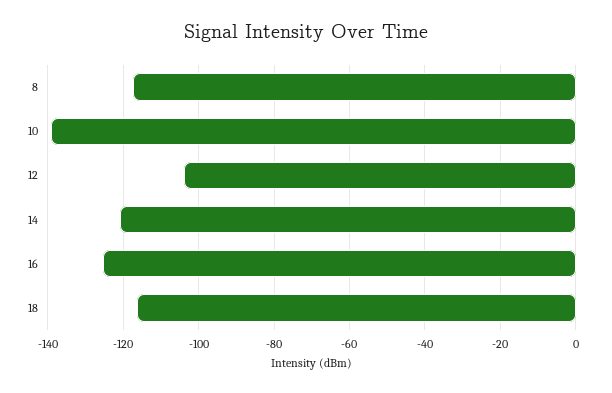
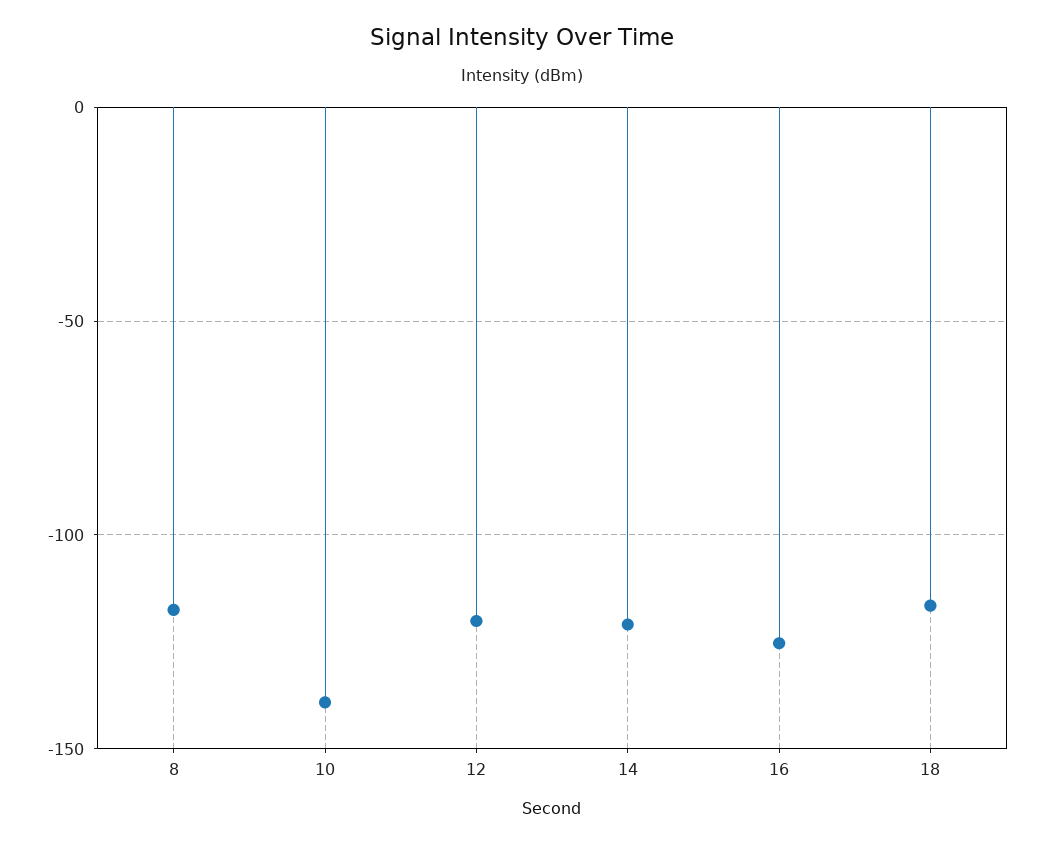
12: -104 -> -120

